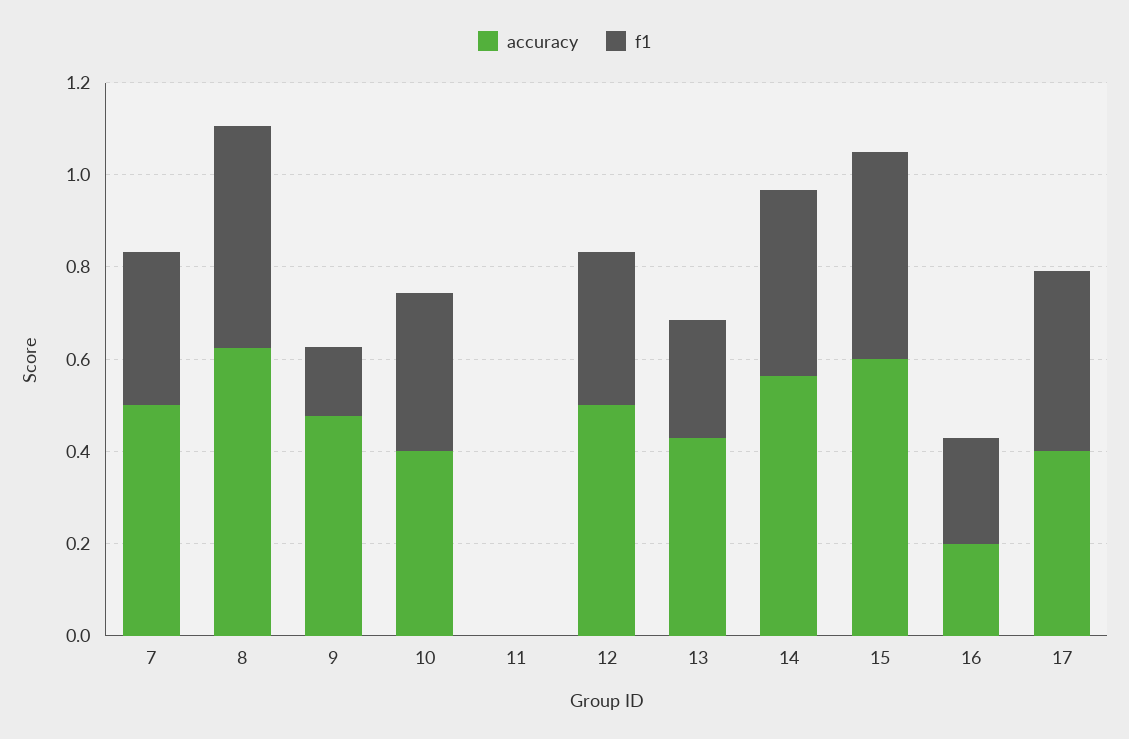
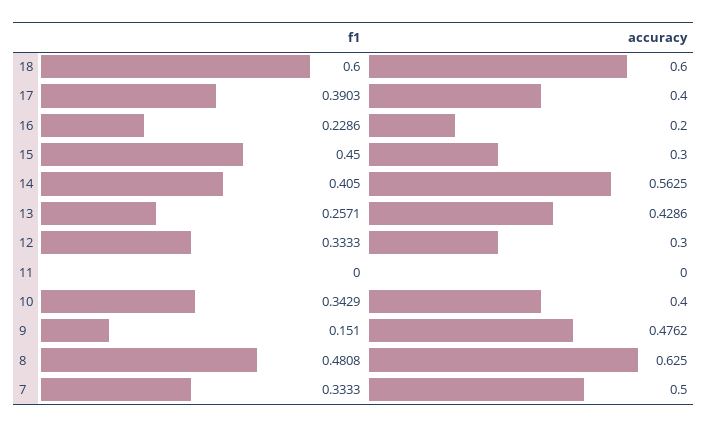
accuracy, 12: 0.5 -> 0.3
accuracy, 15: 0.6 -> 0.3
f1, 18: none -> 0.6
accuracy, 18: none -> 0.6

